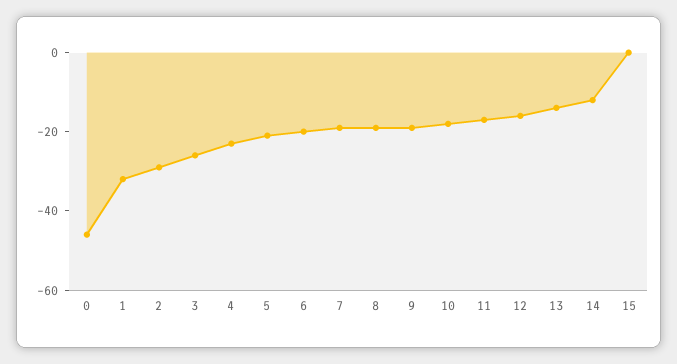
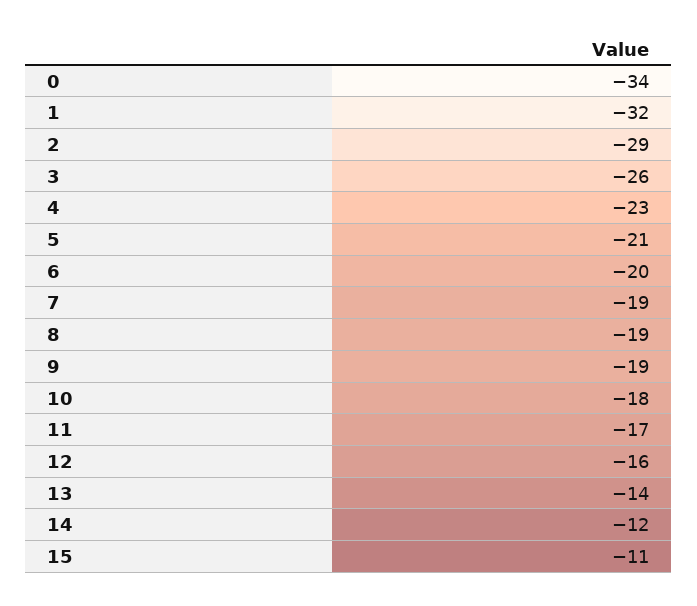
0: -45 -> -34
15: 0 -> -11

